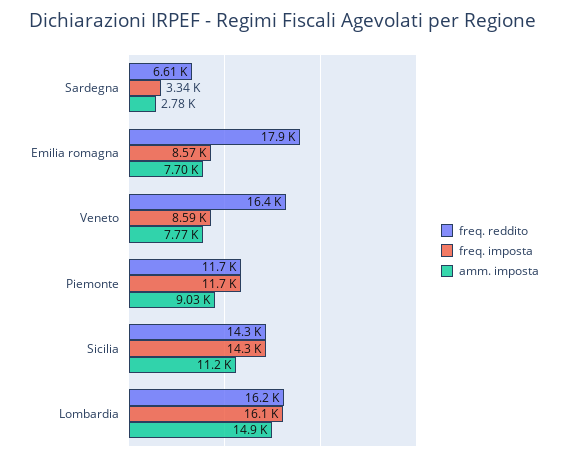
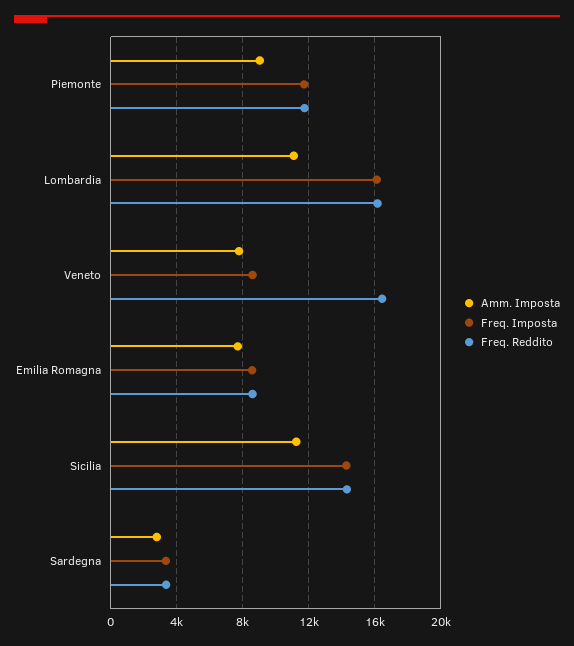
freq. reddito, Sardegna: 6610 -> 3500
freq. reddito, Emilia romagna: 17900 -> 8500
amm. imposta, Lombardia: 14900 -> 11000

